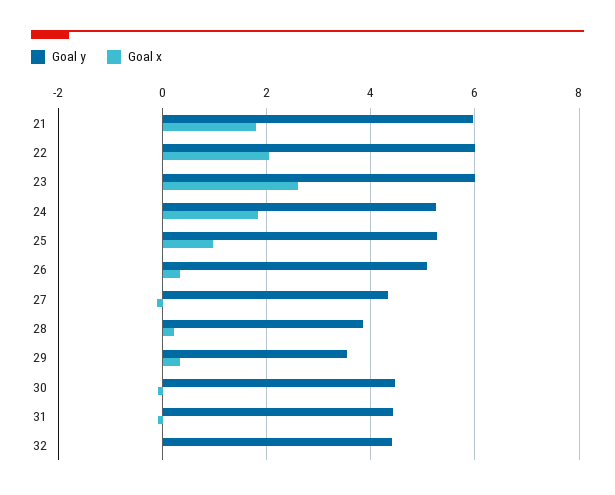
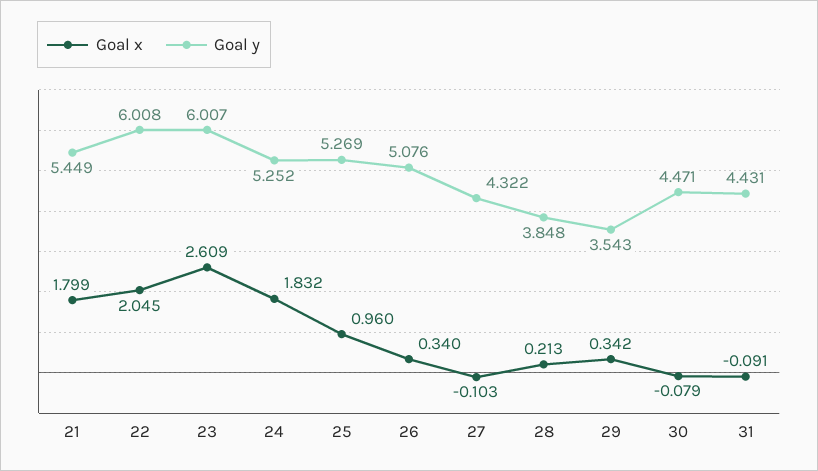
Goal y, 21: 6 -> 5.449
Goal y, 32: 4.4 -> none
Goal x, 32: 0 -> none

